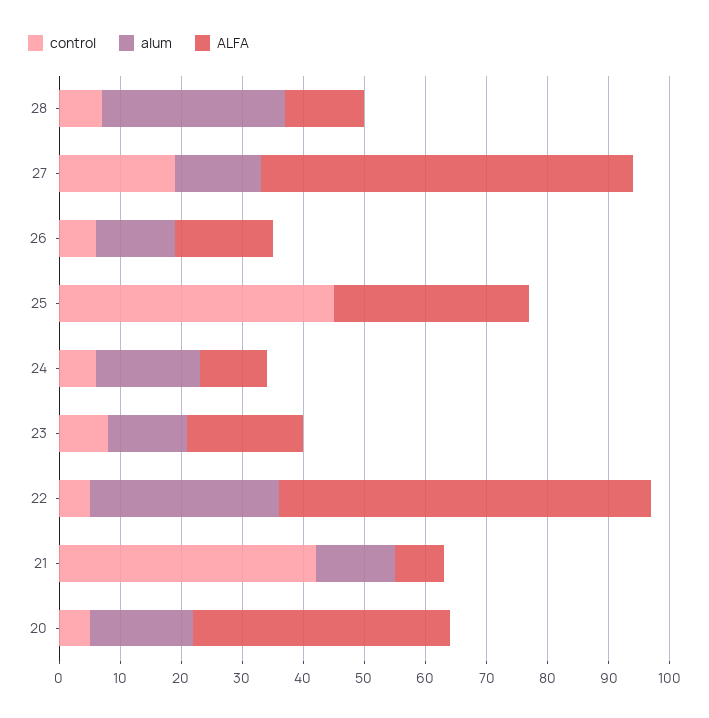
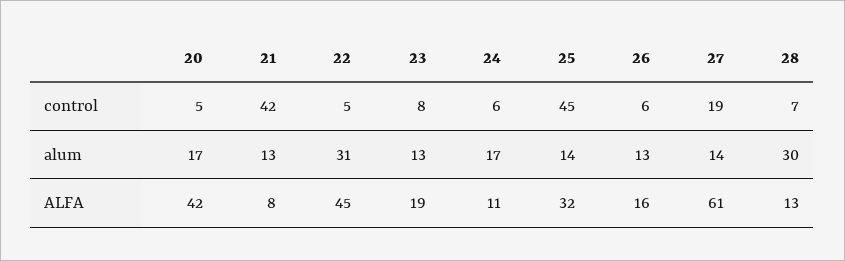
alum, 25: 0 -> 14
ALFA, 22: 60 -> 45

